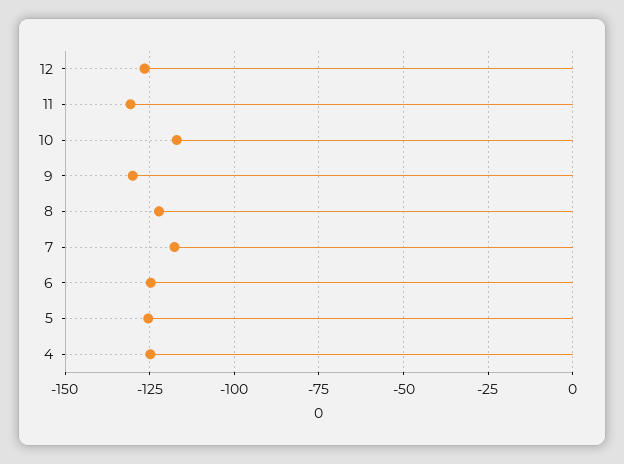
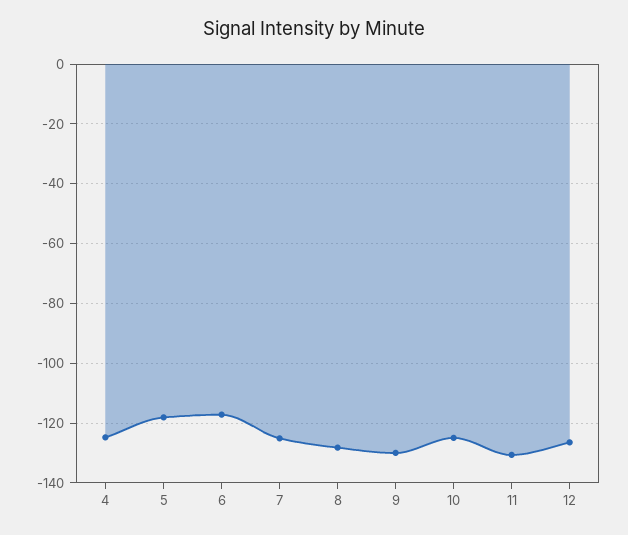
10: -117.5 -> -125
8: -122.5 -> -127.5
7: -117.5 -> -125
6: -125 -> -117.5
5: -125 -> -117.5

